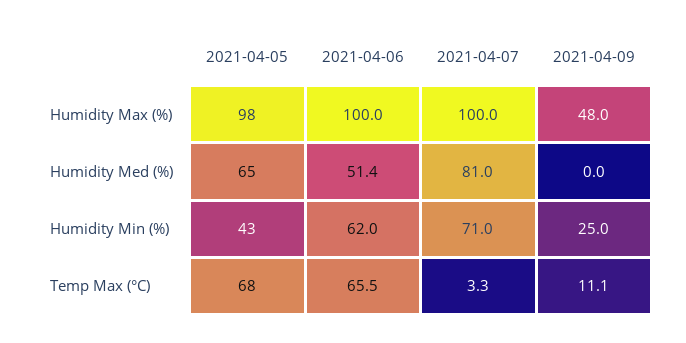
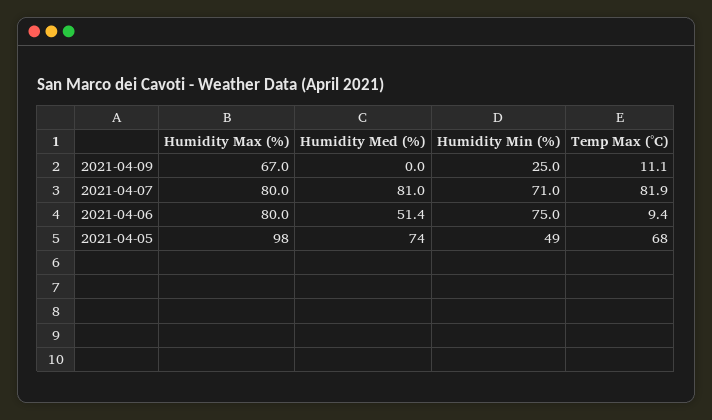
2021-04-06, Humidity Max (%): 100 -> 80
2021-04-07, Humidity Max (%): 100 -> 80
2021-04-09, Humidity Max (%): 48 -> 67
2021-04-05, Humidity Med (%): 65 -> 74
2021-04-05, Humidity Min (%): 43 -> 49
2021-04-06, Humidity Min (%): 62 -> 75
2021-04-06, Temp Max (°C): 65.5 -> 9.4
2021-04-07, Temp Max (°C): 3.3 -> 81.9

